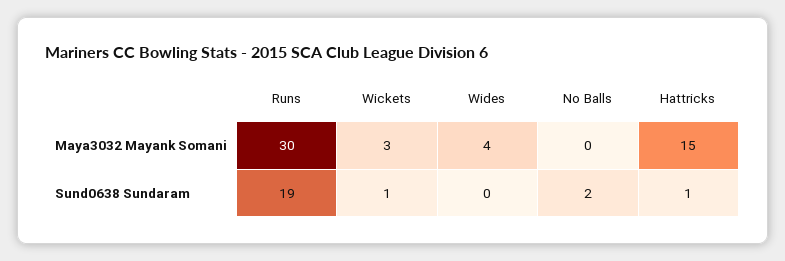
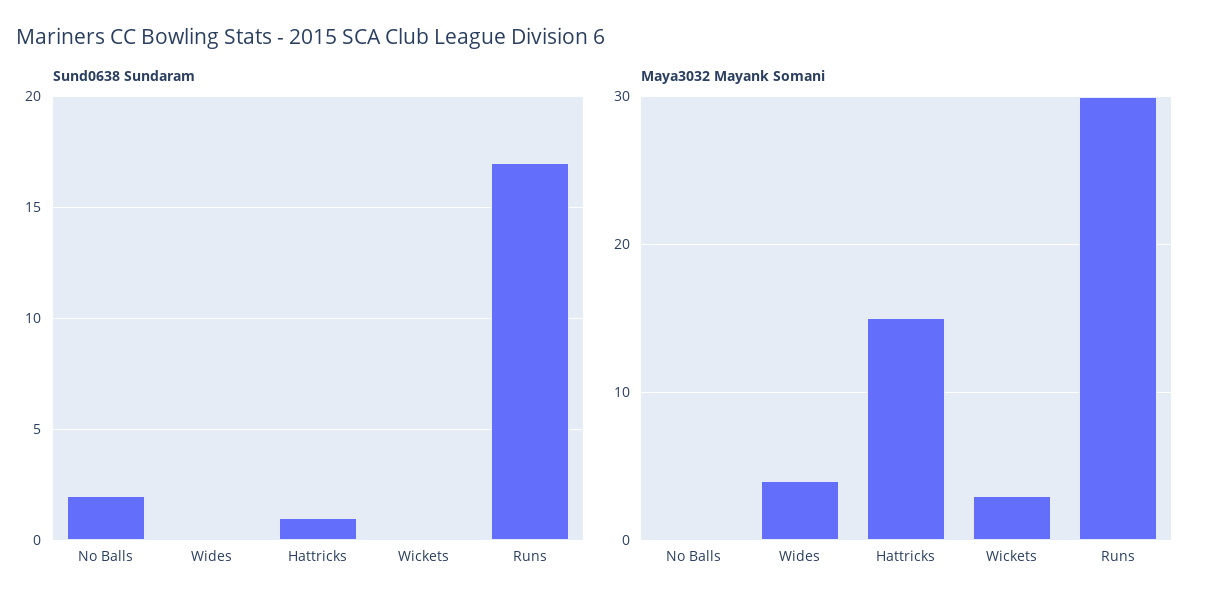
Sund0638 Sundaram, Runs: 19 -> 17
Sund0638 Sundaram, Wickets: 1 -> 0

